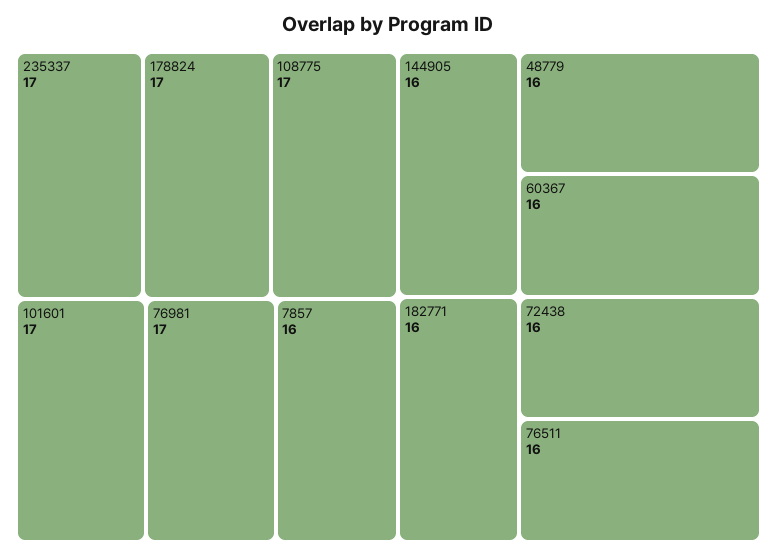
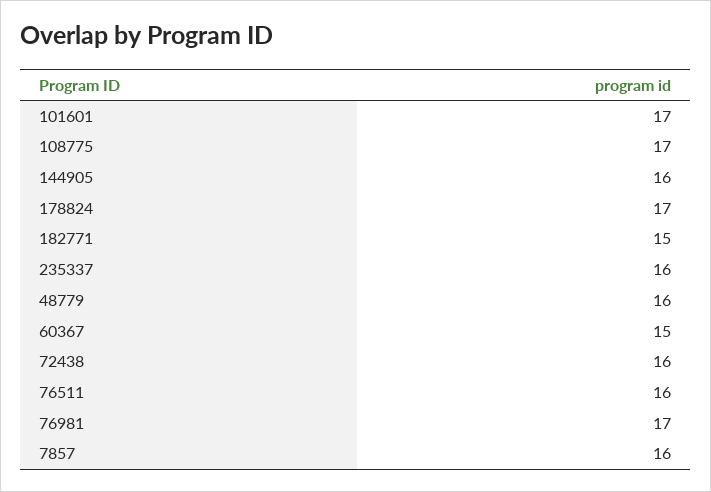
235337: 17 -> 16
60367: 16 -> 15
182771: 16 -> 15

